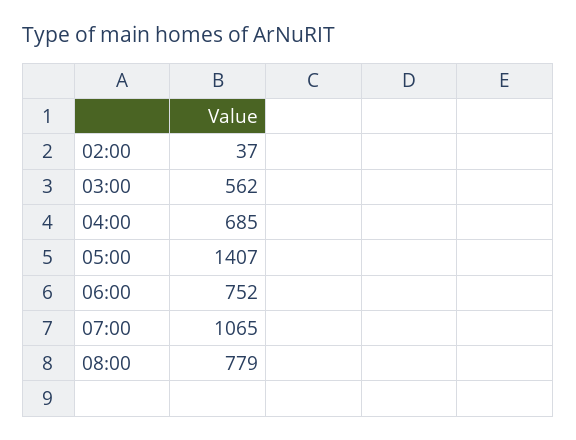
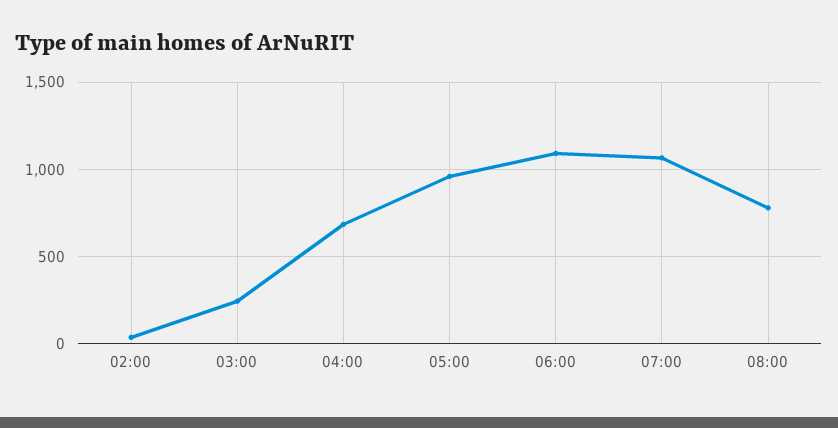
03:00: 562 -> 250
05:00: 1407 -> 950
06:00: 752 -> 1100

